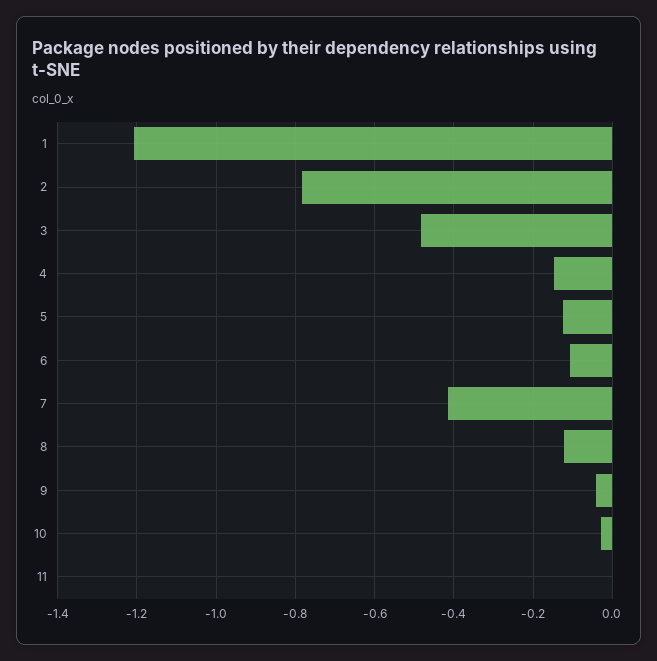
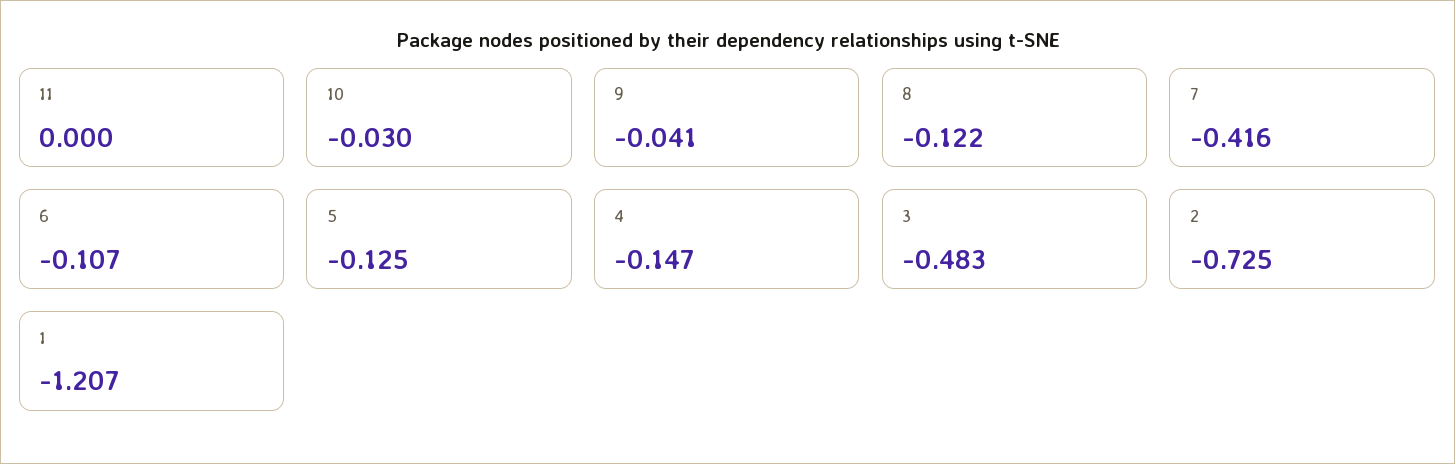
2: -0.78 -> -0.725

